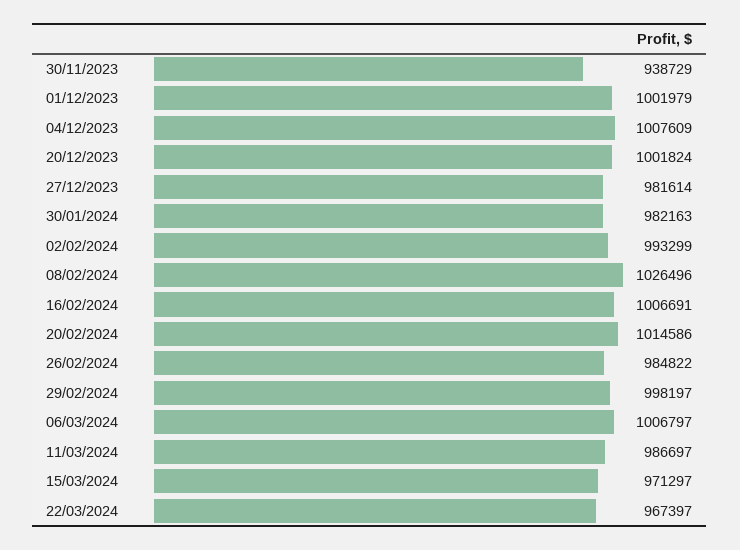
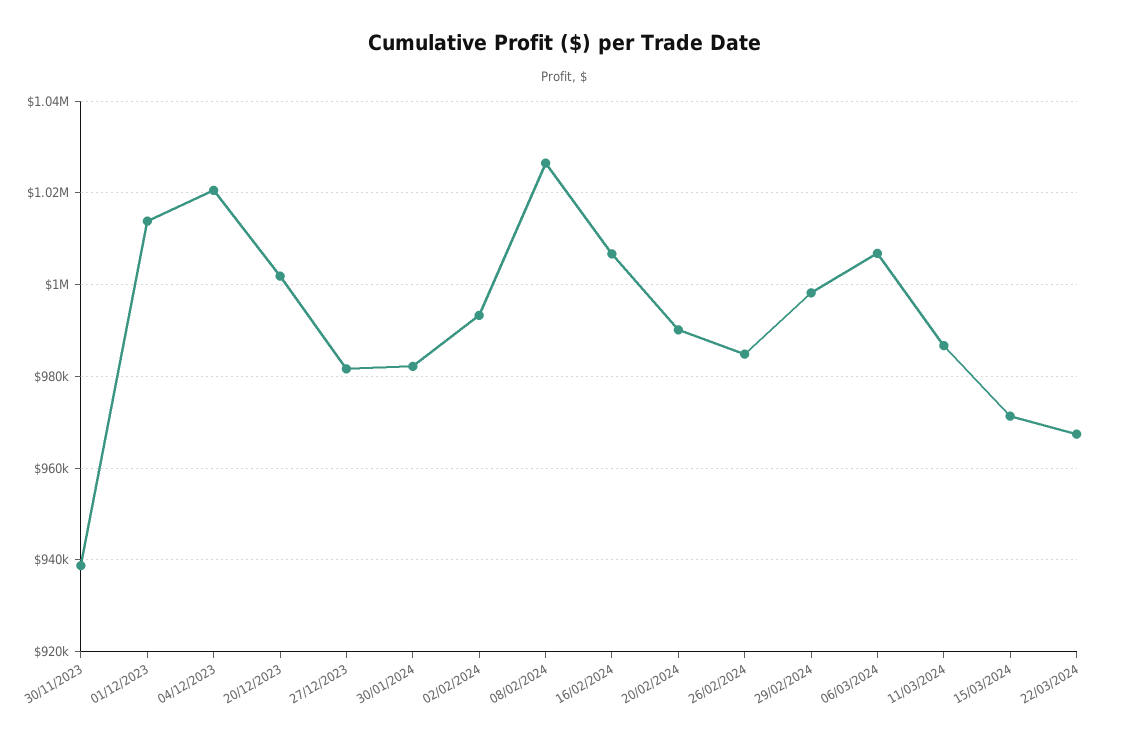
01/12/2023: 1001979 -> 1014000
04/12/2023: 1007609 -> 1020000
20/02/2024: 1014586 -> 990000

